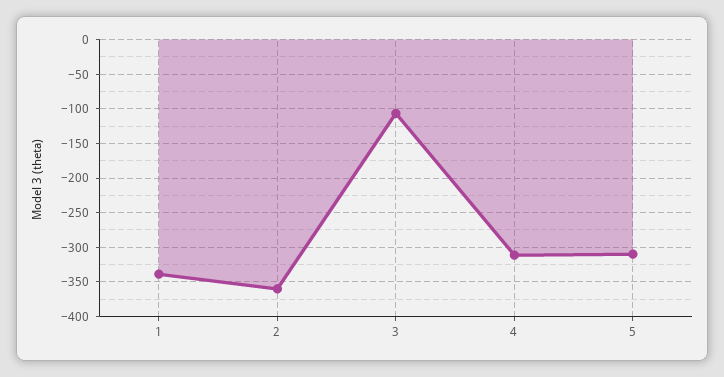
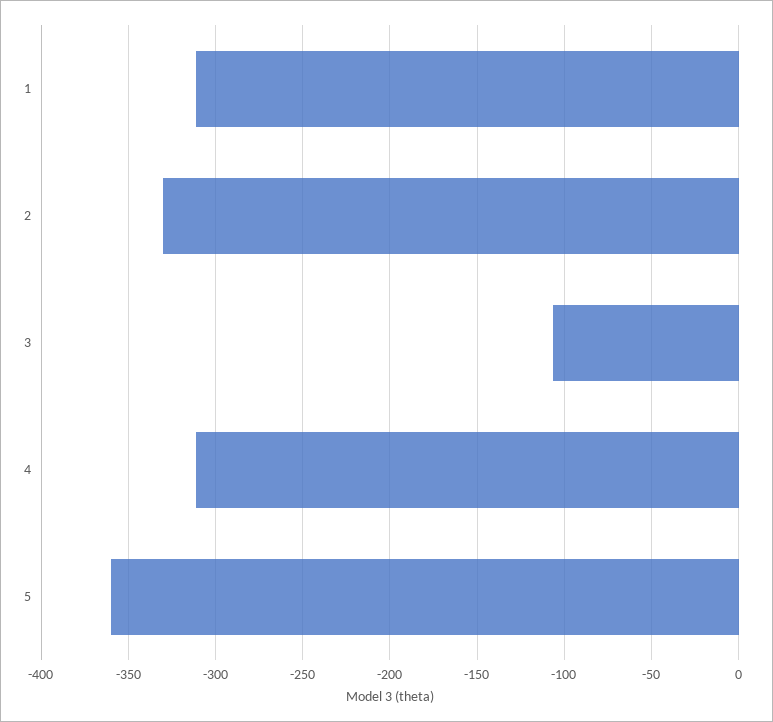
1: -340 -> -310
2: -360 -> -330
5: -310 -> -360

